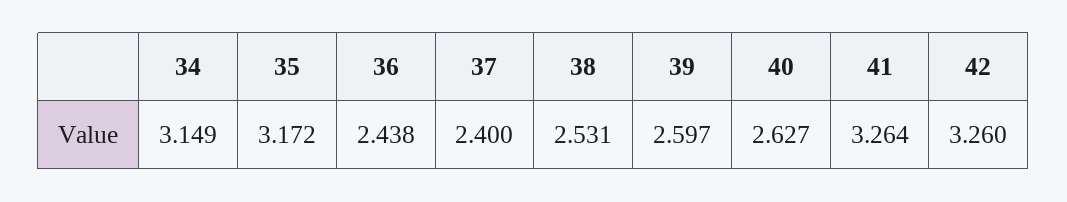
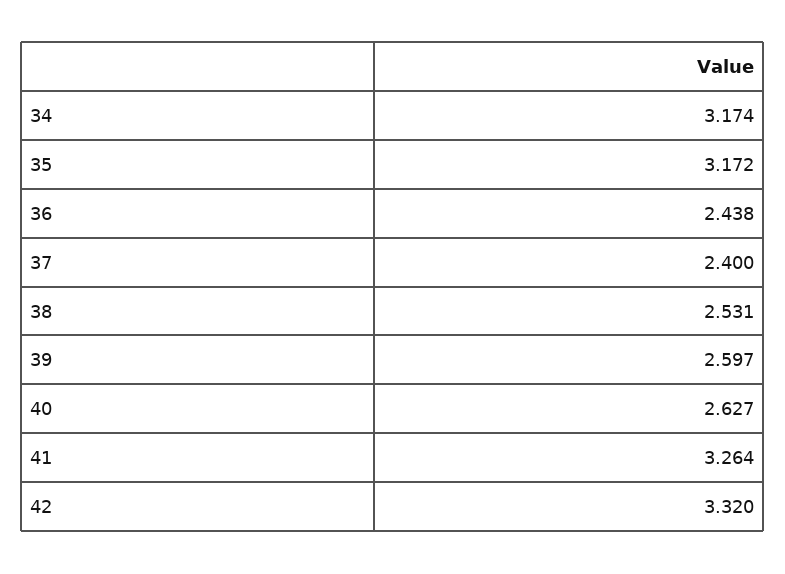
34: 3.149 -> 3.174
42: 3.26 -> 3.32

